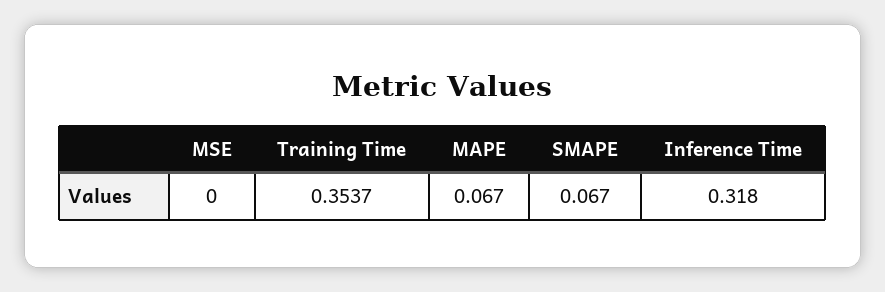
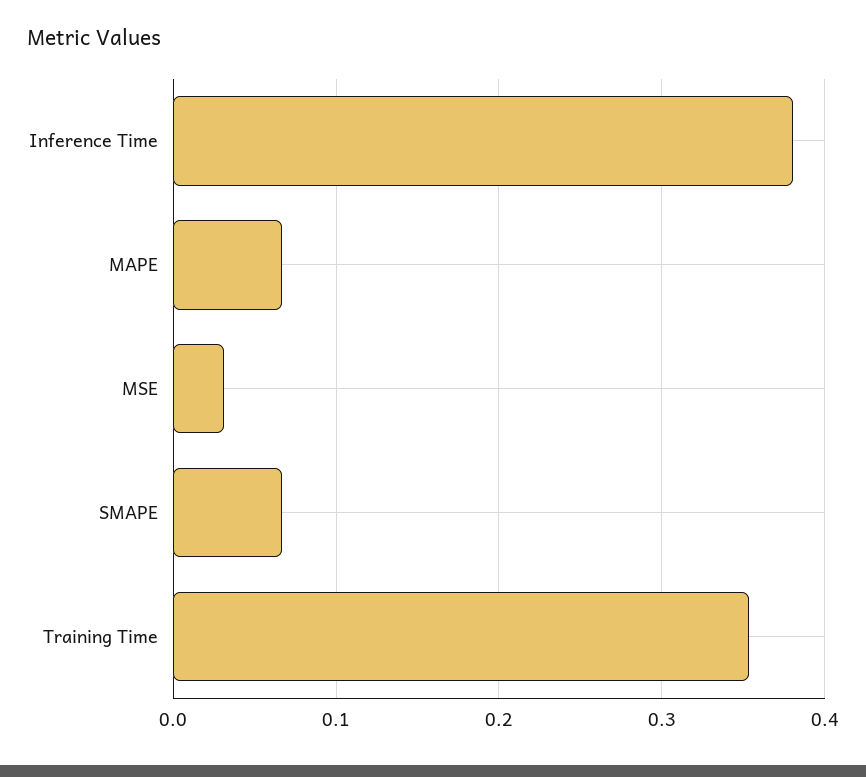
MSE: 0 -> 0.03
Inference Time: 0.318 -> 0.38

